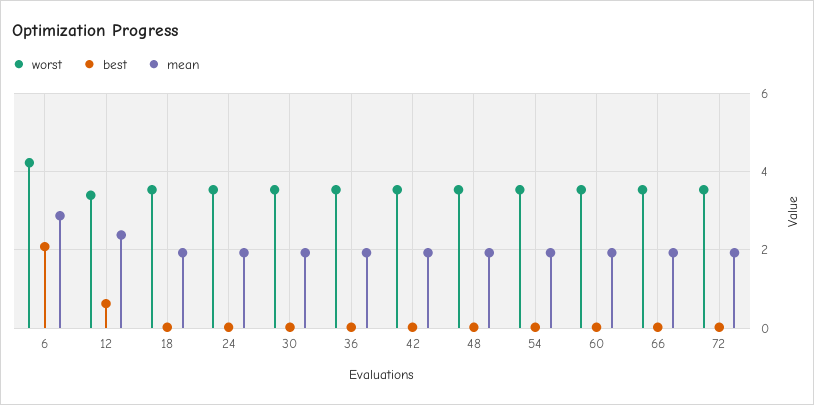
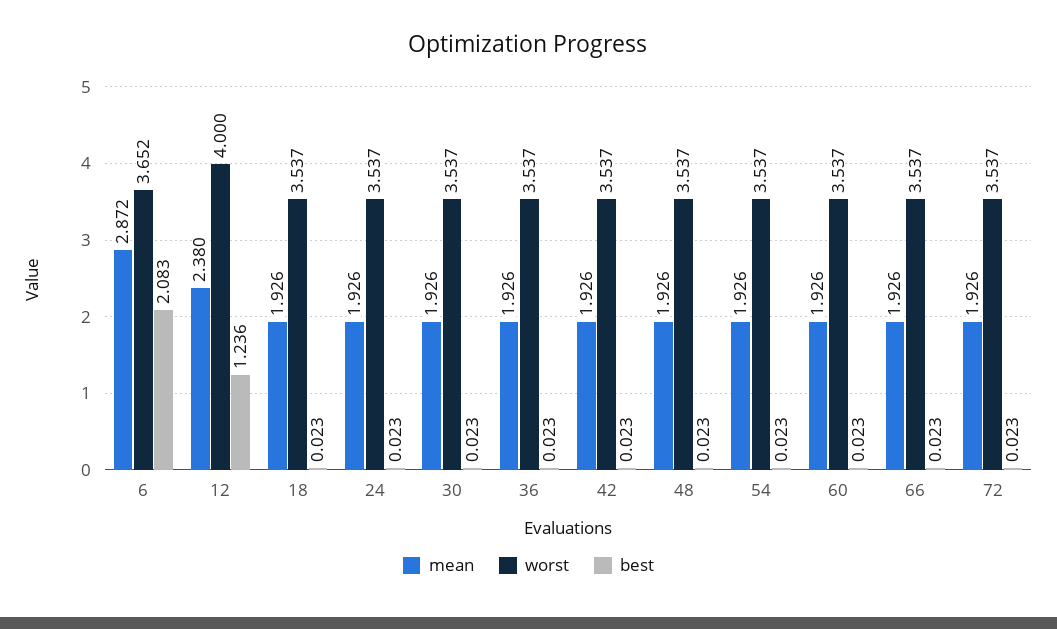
worst, 6: 4.2 -> 3.652
worst, 12: 3.4 -> 4
best, 12: 0.6 -> 1.236

